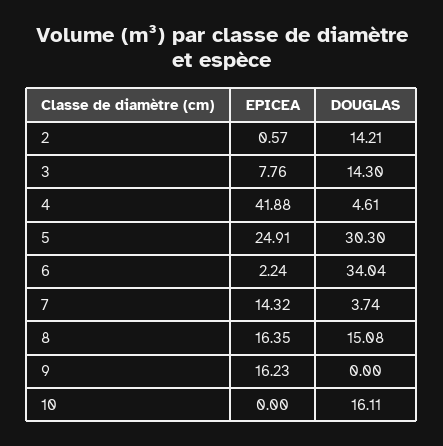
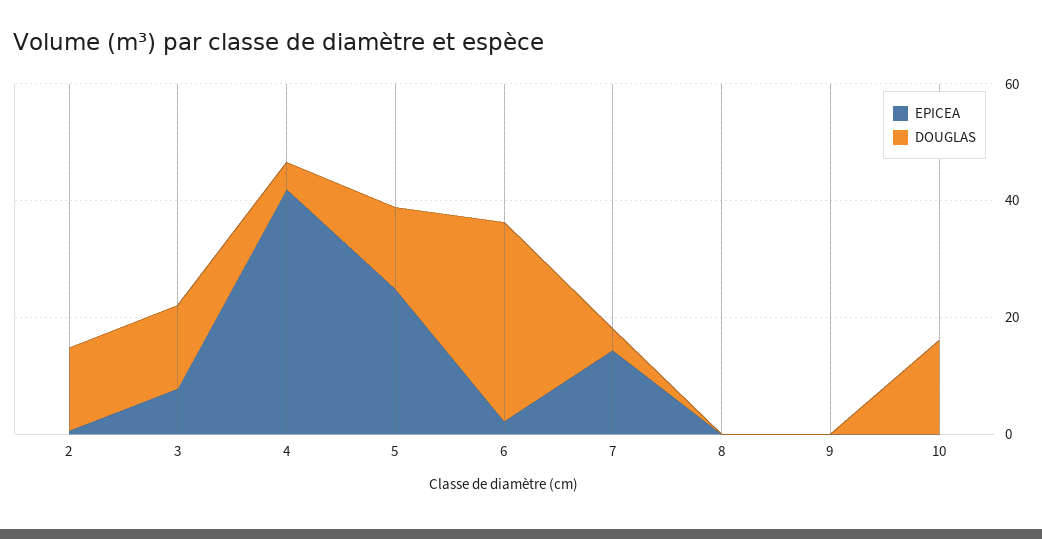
DOUGLAS, 5: 30.3 -> 15
EPICEA, 8: 16.35 -> 0
DOUGLAS, 8: 15.08 -> 0
EPICEA, 9: 16.23 -> 0

